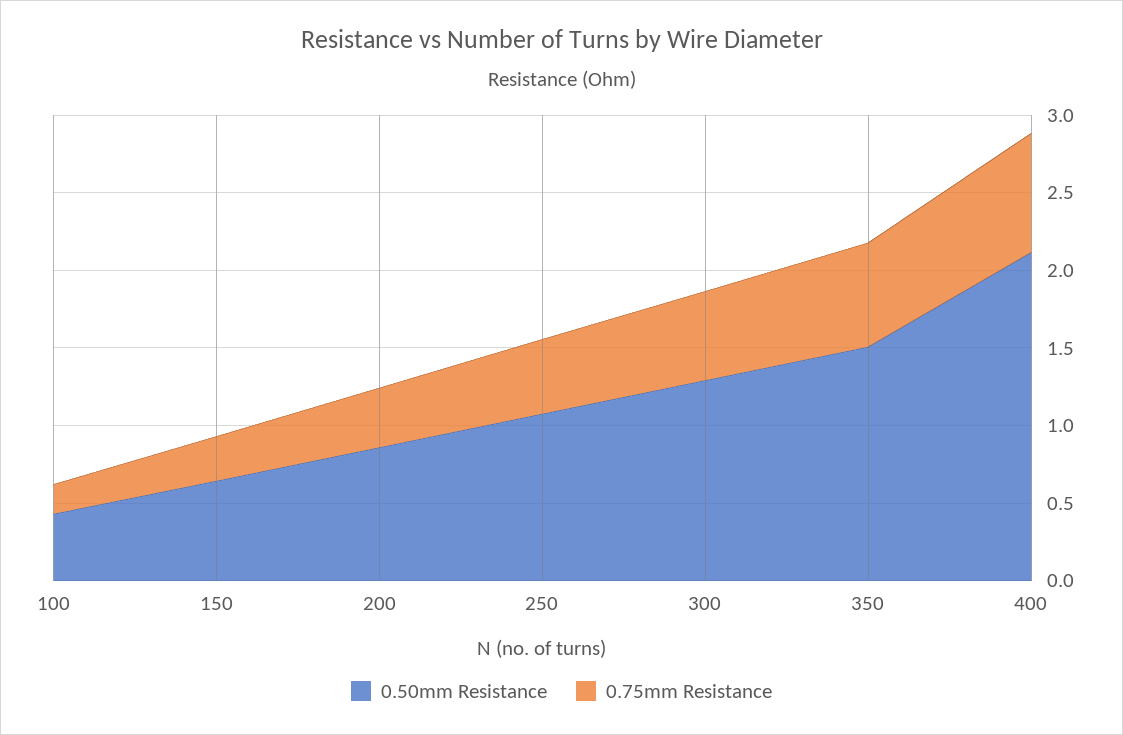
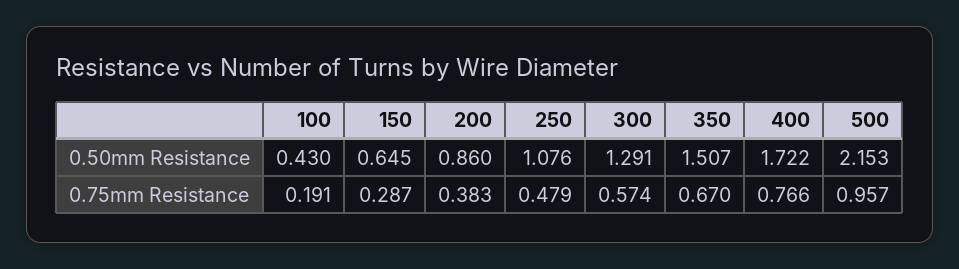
0.50mm Resistance, 400: 2.1 -> 1.722
0.50mm Resistance, 500: none -> 2.153
0.75mm Resistance, 500: none -> 0.957

